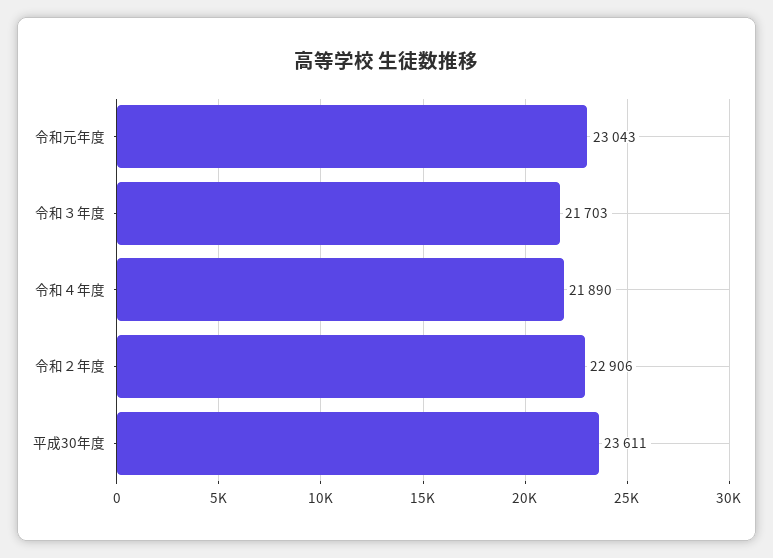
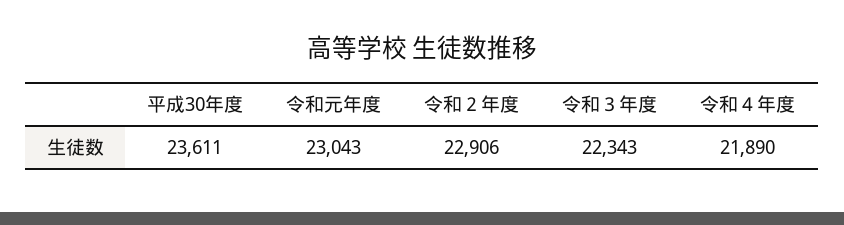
令和３年度: 21703 -> 22343

